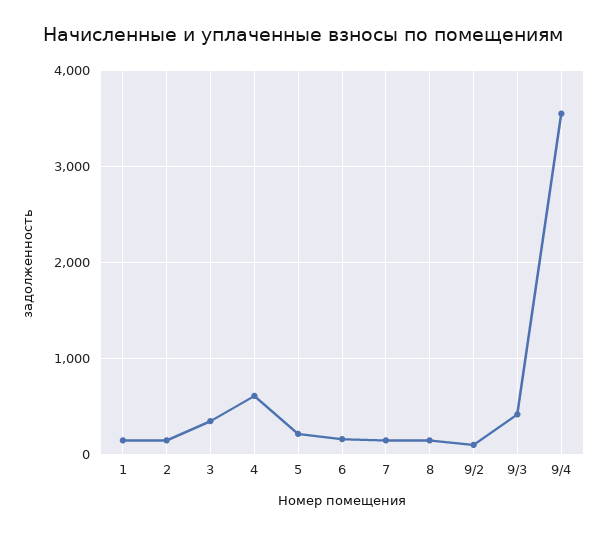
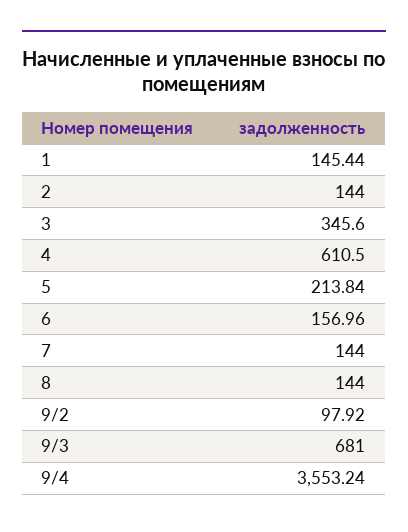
9/3: 400 -> 681

